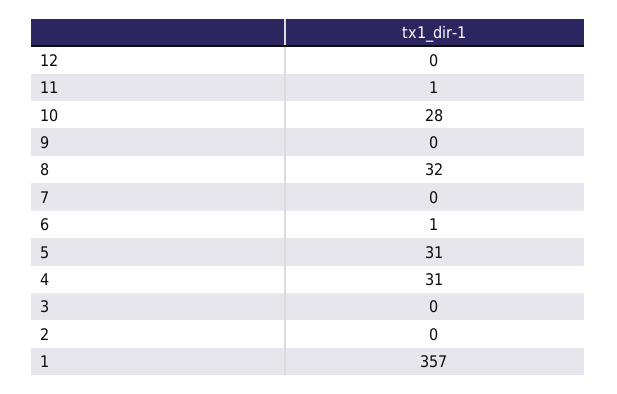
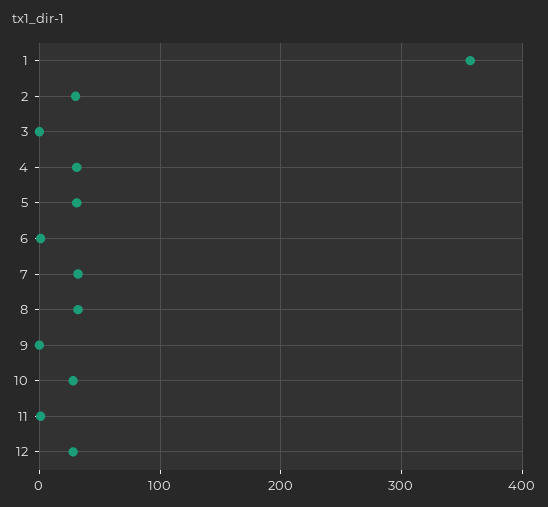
12: 0 -> 30
7: 0 -> 30
2: 0 -> 30

